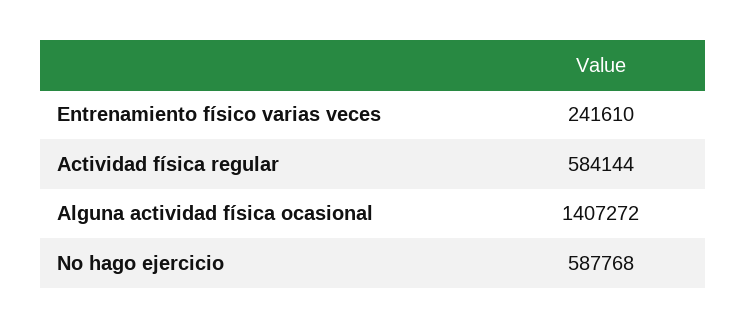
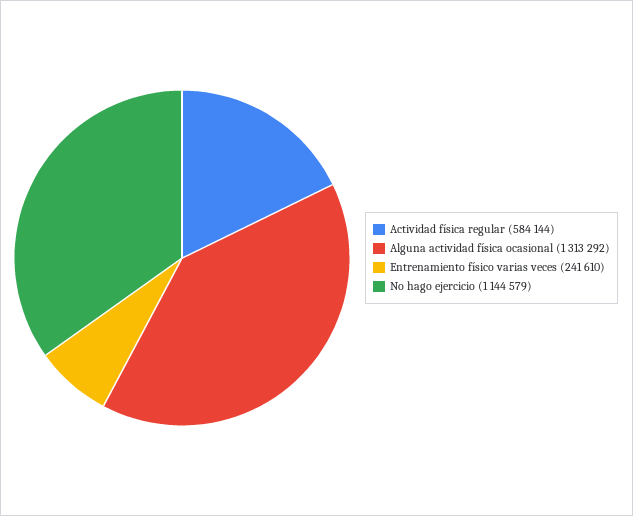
Alguna actividad física ocasional: 1407272 -> 1313292
No hago ejercicio: 587768 -> 1144579

